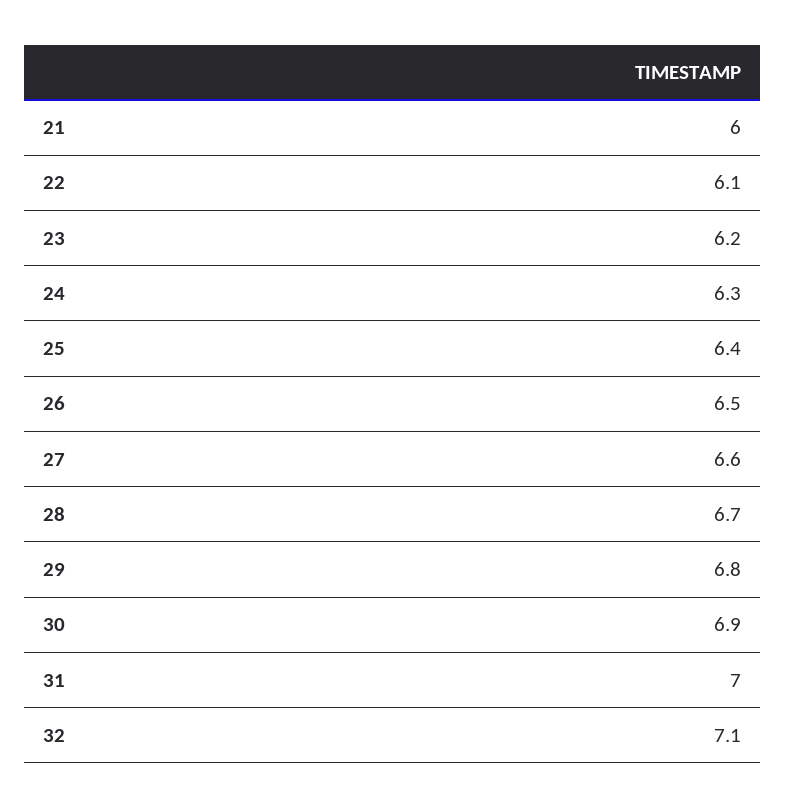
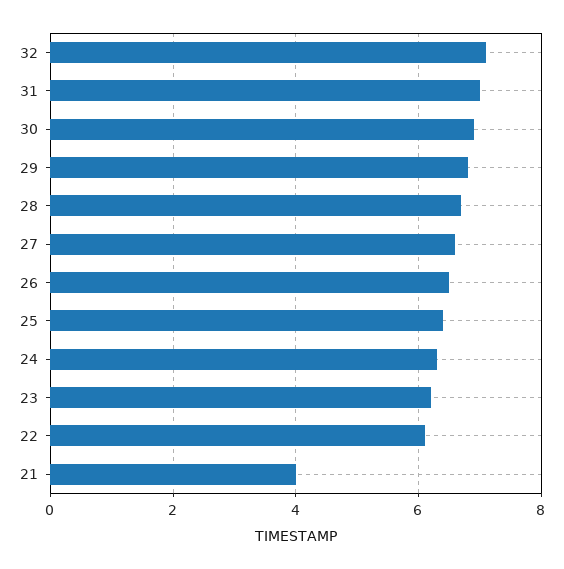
21: 6 -> 4

